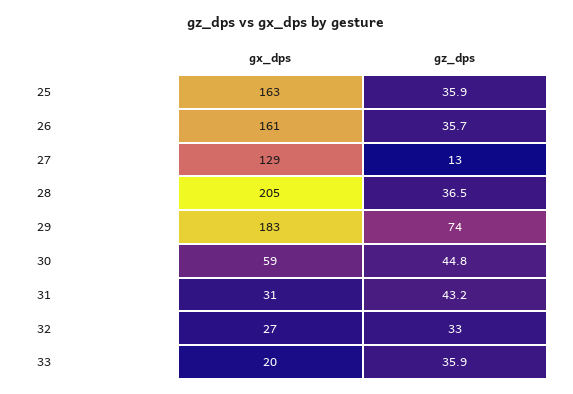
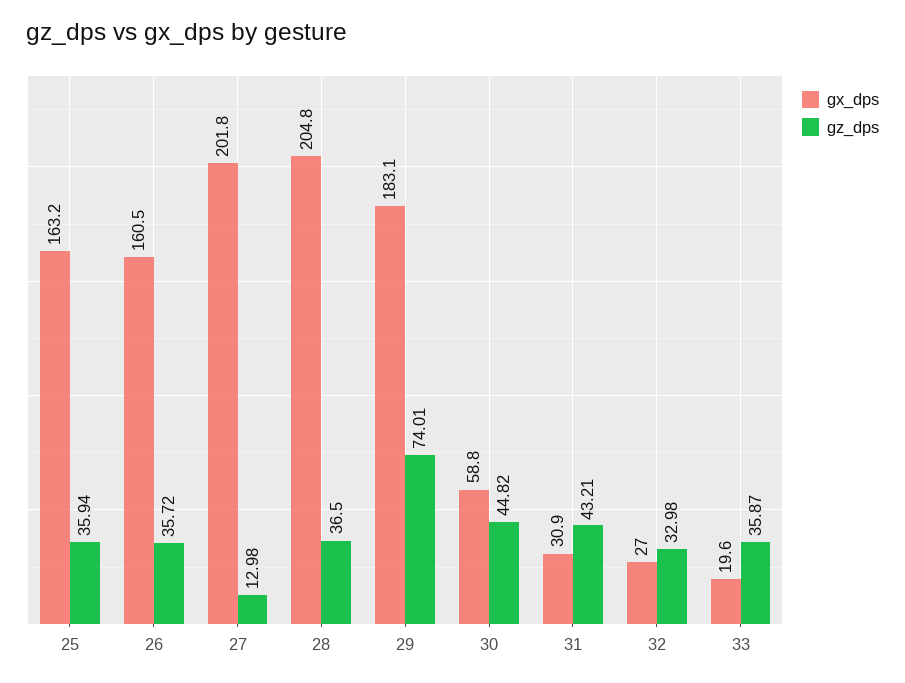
gx_dps, 27: 129 -> 201.8

